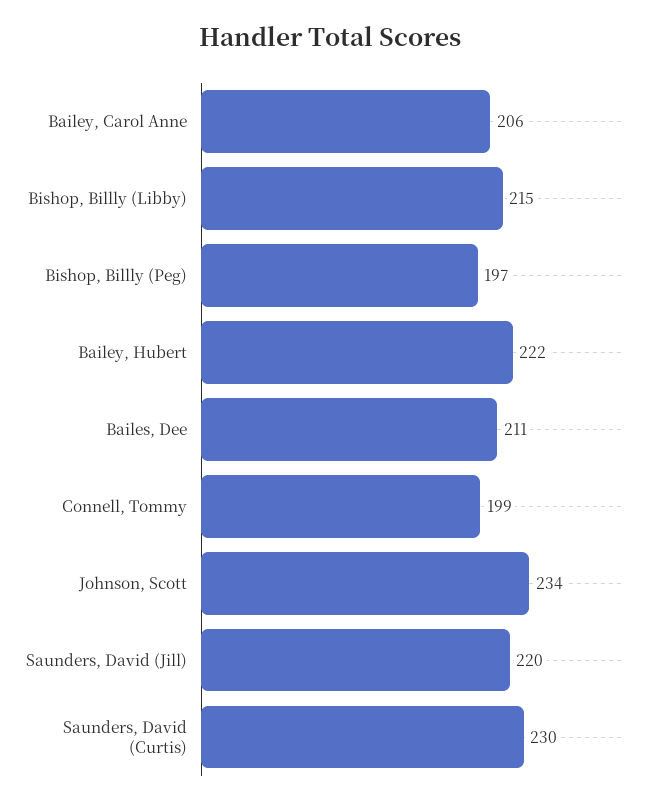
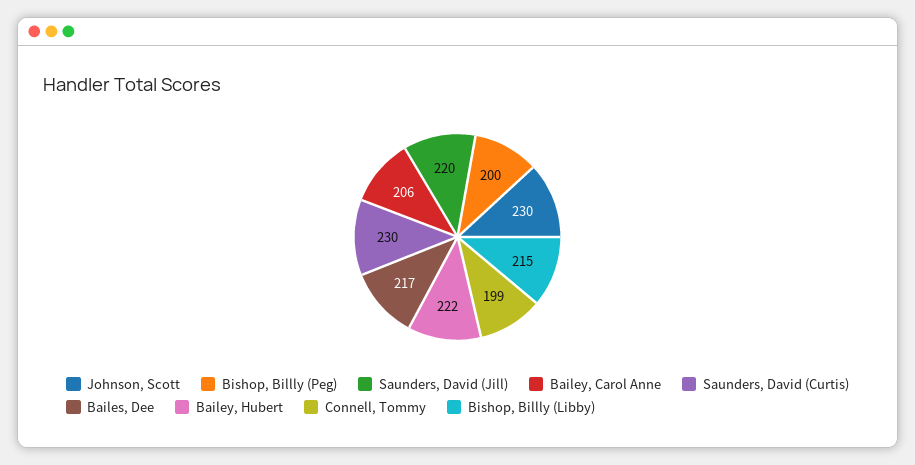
Bishop, Billly (Peg): 197 -> 200
Bailes, Dee: 211 -> 217
Johnson, Scott: 234 -> 230

